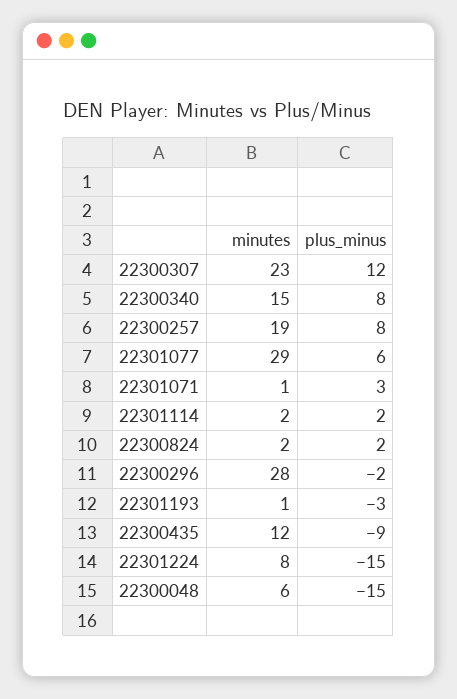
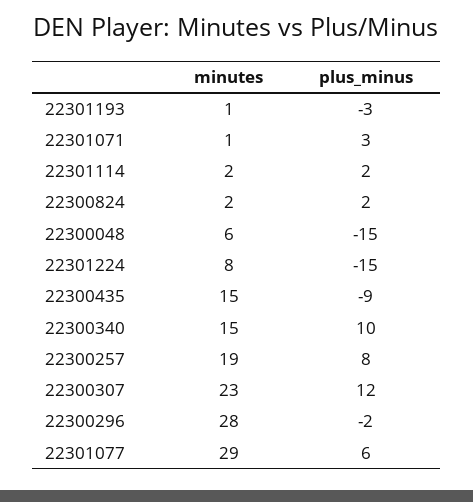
plus_minus, 22300340: 8 -> 10
minutes, 22300435: 12 -> 15

